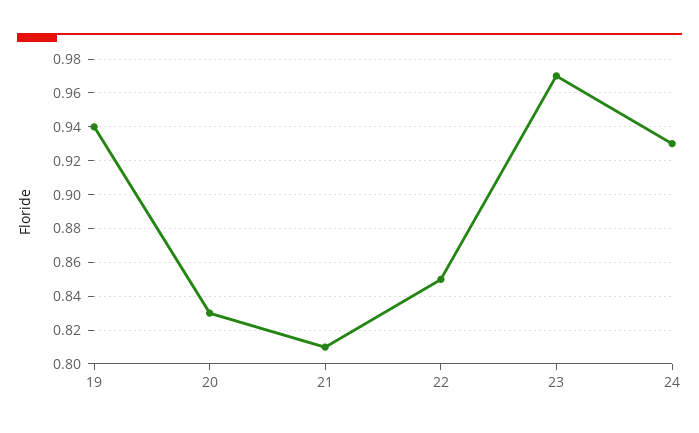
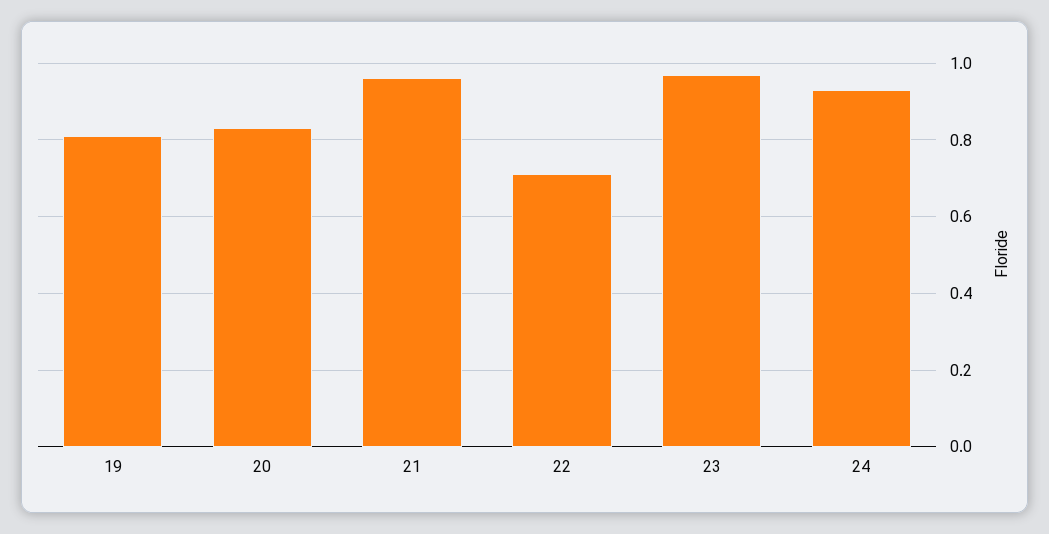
19: 0.94 -> 0.8
21: 0.81 -> 0.95
22: 0.85 -> 0.7

